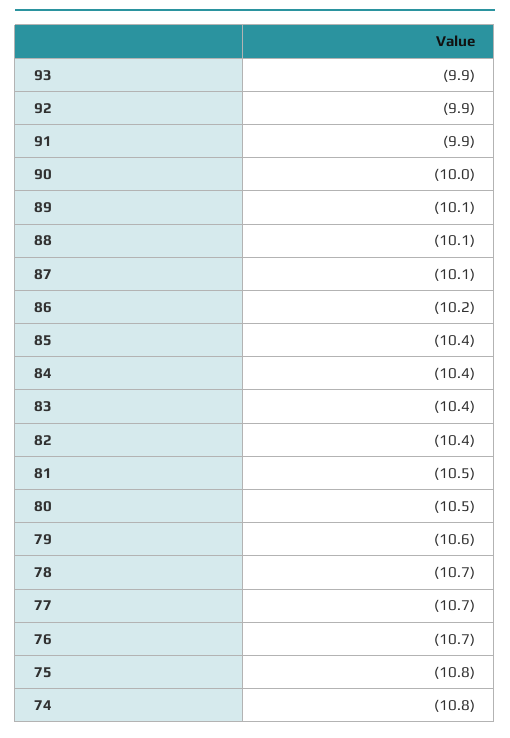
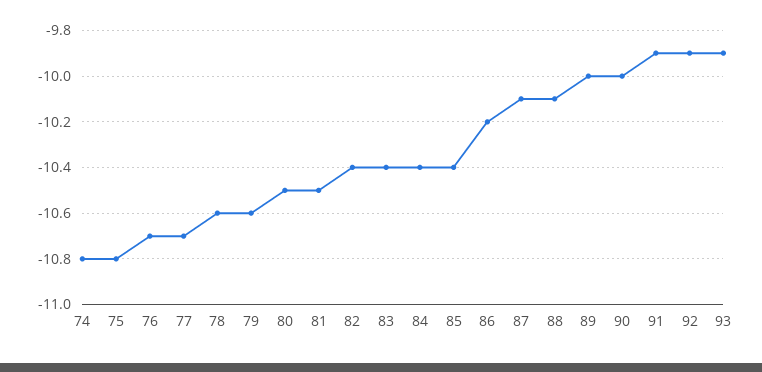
89: -10.1 -> -10
78: -10.7 -> -10.6

